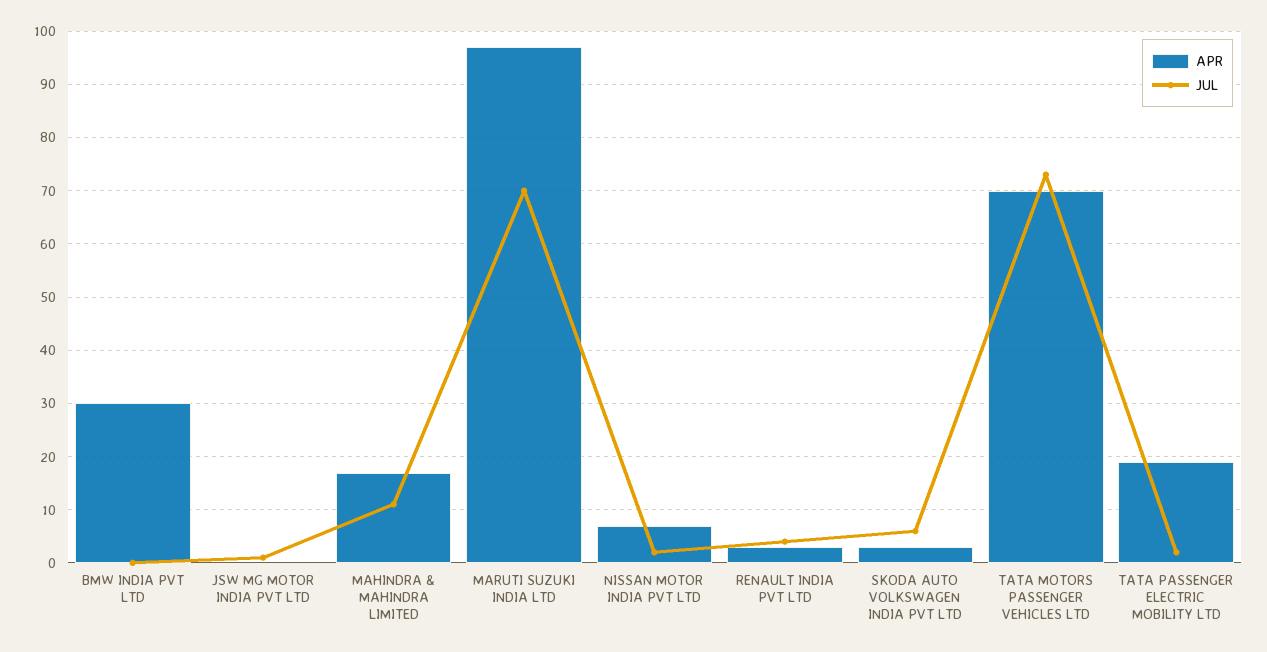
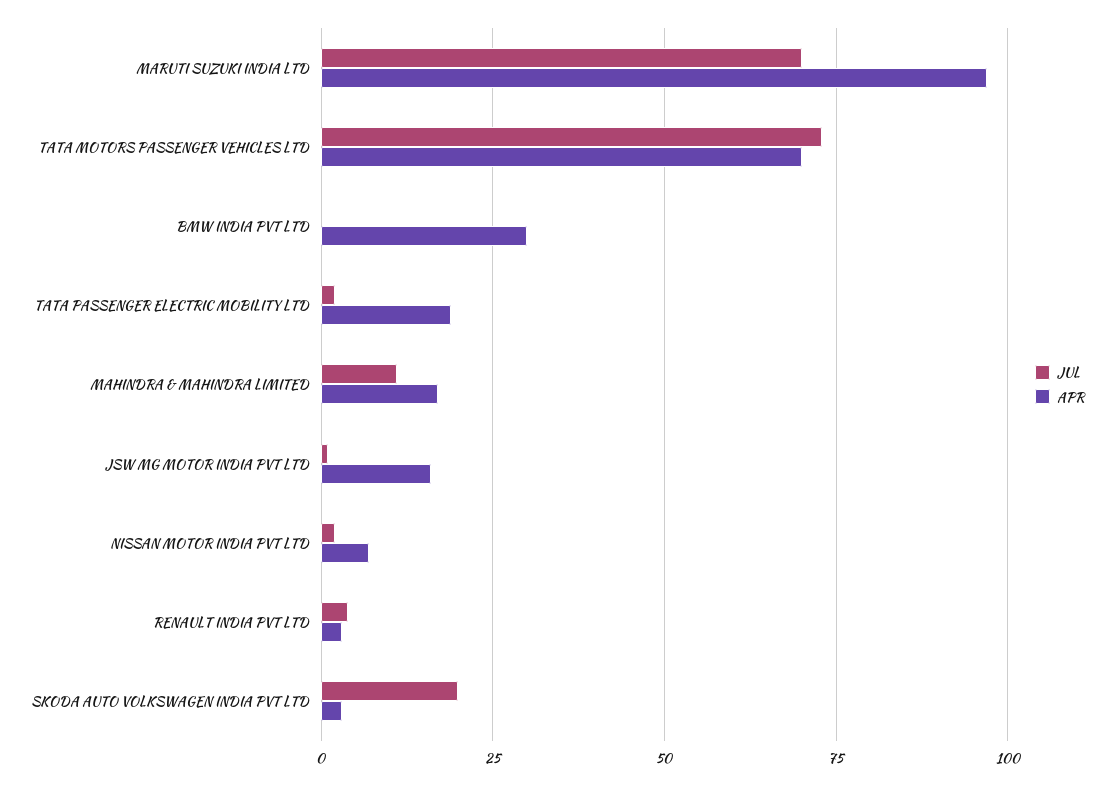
APR, JSW MG MOTOR INDIA PVT LTD: 0 -> 15
JUL, SKODA AUTO VOLKSWAGEN INDIA PVT LTD: 5 -> 20

